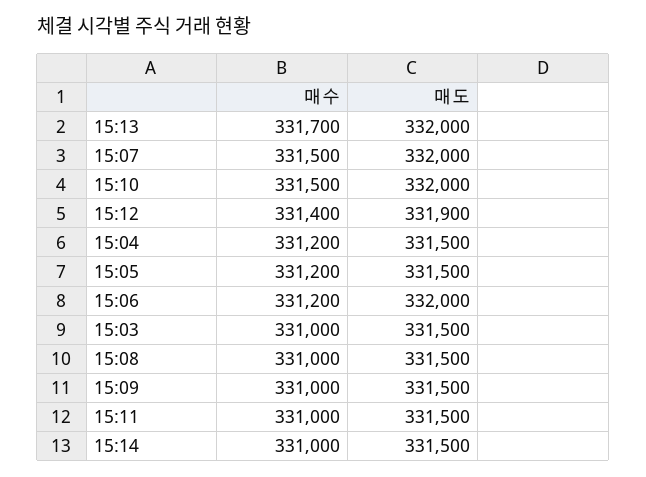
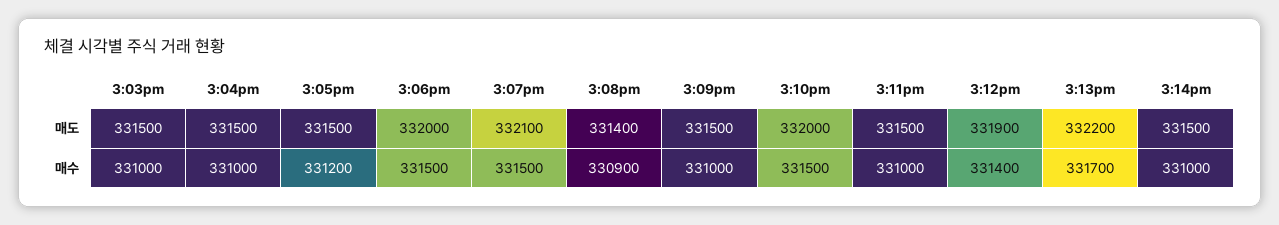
매도, 15:13: 332000 -> 332200
매도, 15:07: 332000 -> 332100
매수, 15:04: 331200 -> 331000
매수, 15:06: 331200 -> 331500
매수, 15:08: 331000 -> 330900
매도, 15:08: 331500 -> 331400

